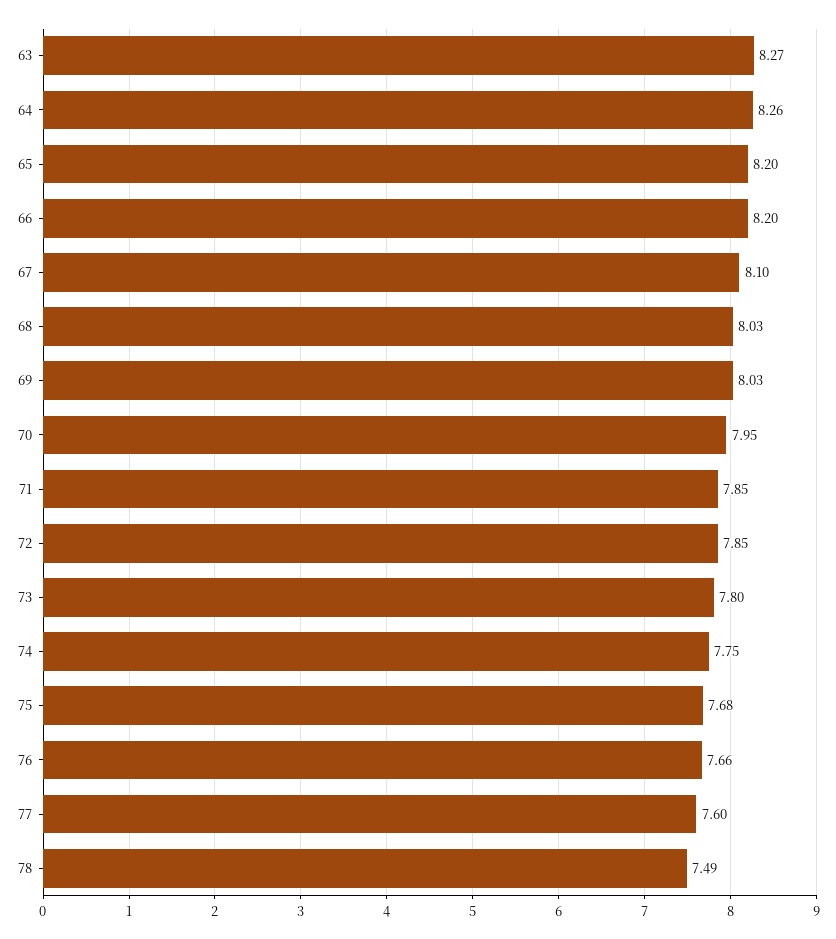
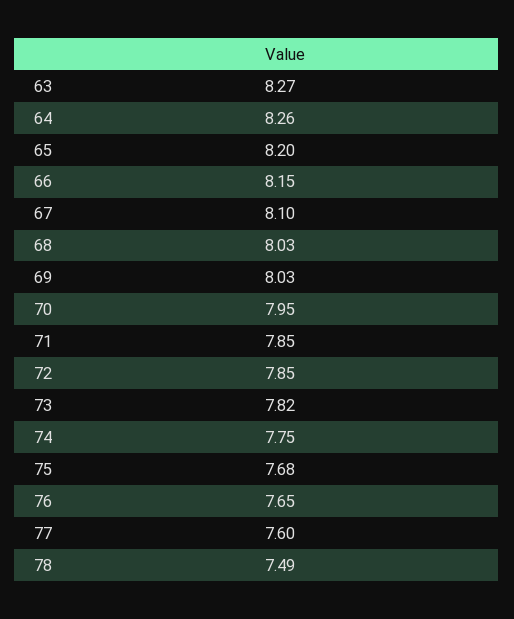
66: 8.2 -> 8.15
73: 7.8 -> 7.82
76: 7.66 -> 7.65

